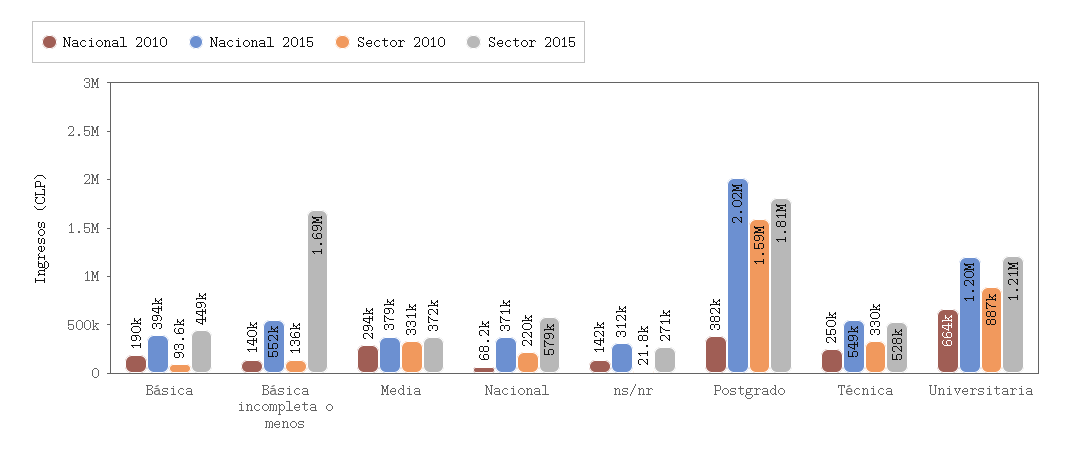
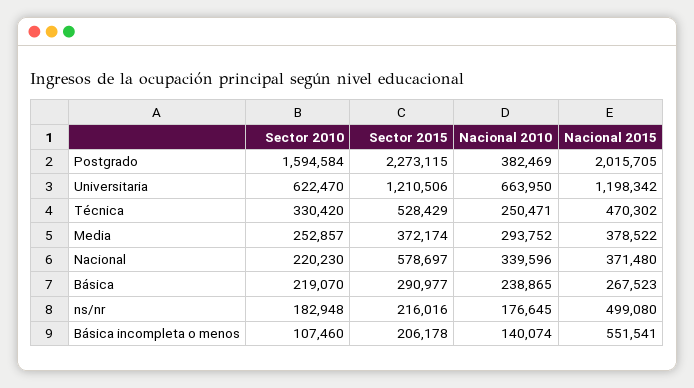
Nacional 2010, Básica: 190000 -> 238865
Nacional 2015, Básica: 394000 -> 267523
Sector 2010, Básica: 93600 -> 219070
Sector 2015, Básica: 449000 -> 290977
Sector 2010, Básica incompleta o menos: 136000 -> 107460
Sector 2015, Básica incompleta o menos: 1690000 -> 206178
Sector 2010, Media: 331000 -> 252857
Nacional 2010, Nacional: 68200 -> 339596
Nacional 2010, ns/nr: 142000 -> 176645
Nacional 2015, ns/nr: 312000 -> 499080
Sector 2010, ns/nr: 21800 -> 182948
Sector 2015, ns/nr: 271000 -> 216016
Sector 2015, Postgrado: 1810000 -> 2273115
Nacional 2015, Técnica: 549000 -> 470302
Sector 2010, Universitaria: 887000 -> 622470

